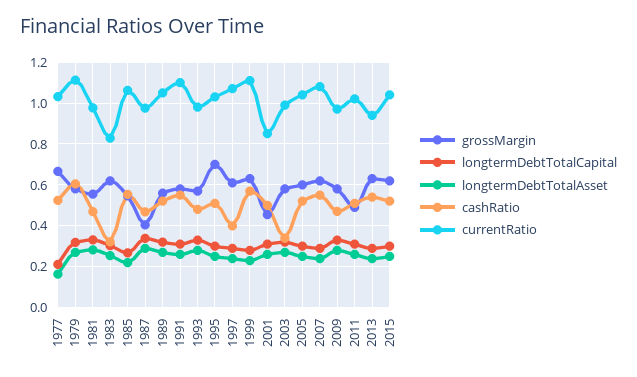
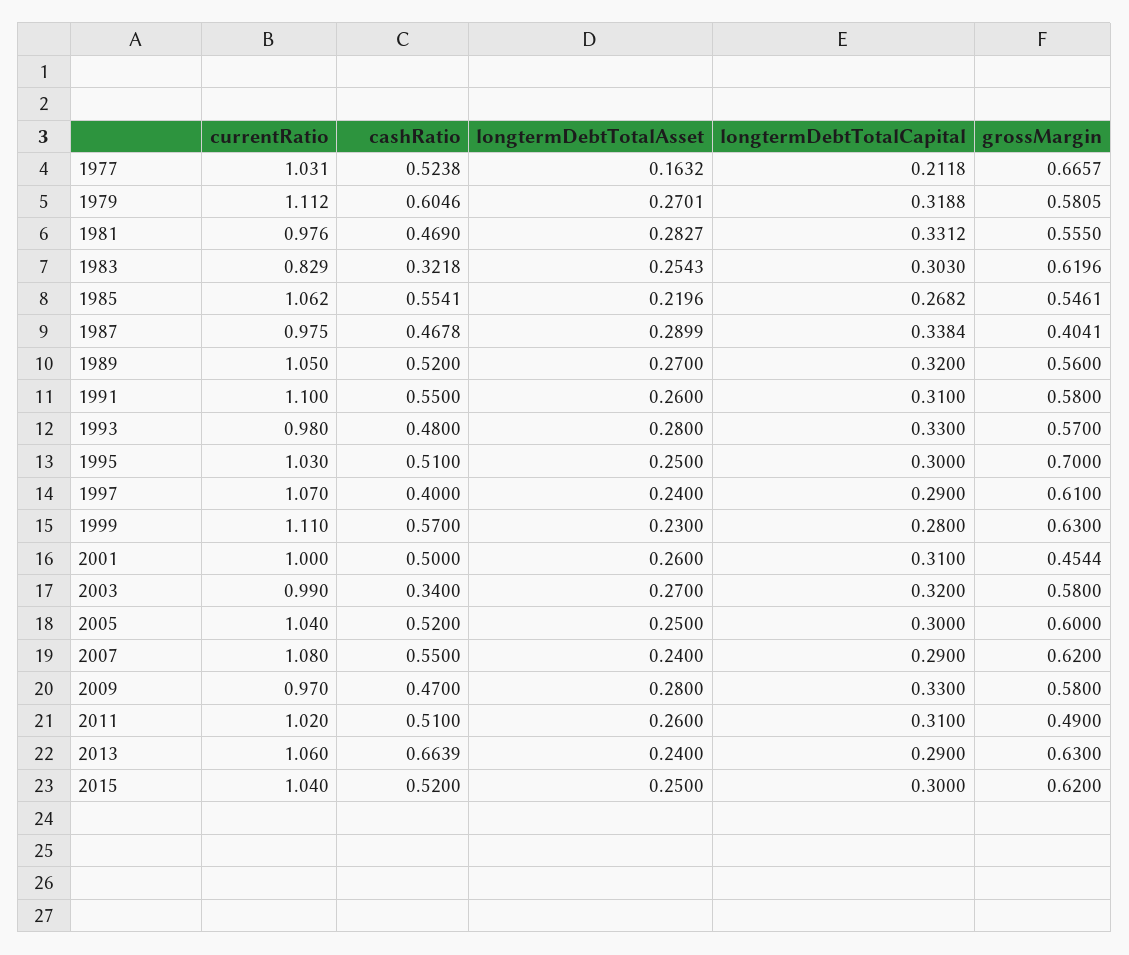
currentRatio, 2001: 0.85 -> 1
cashRatio, 2013: 0.55 -> 0.6639
currentRatio, 2013: 0.95 -> 1.06

